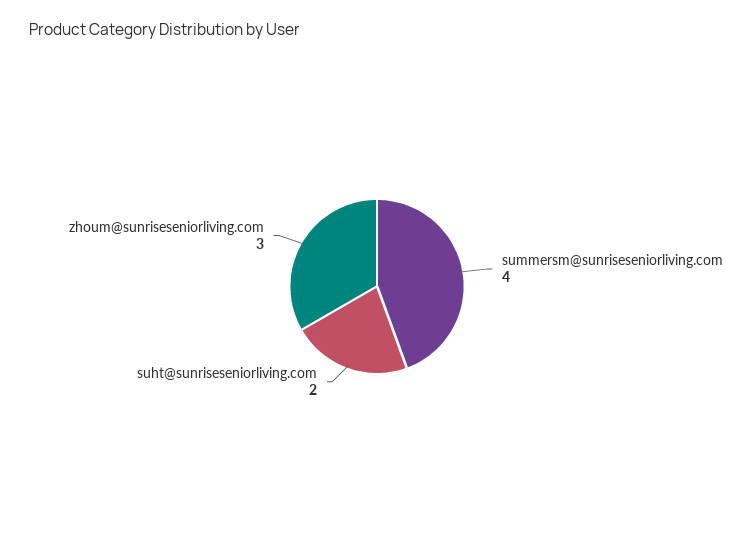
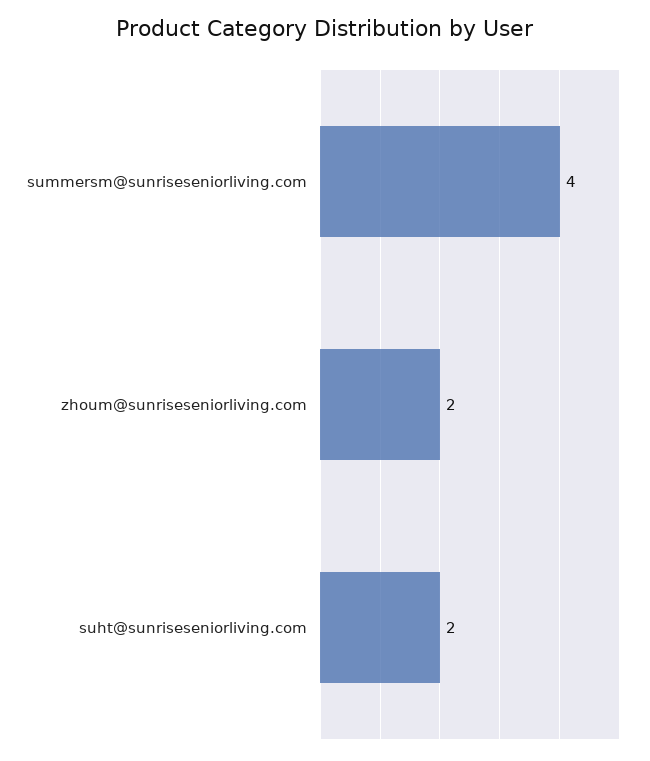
zhoum@sunriseseniorliving.com: 3 -> 2

